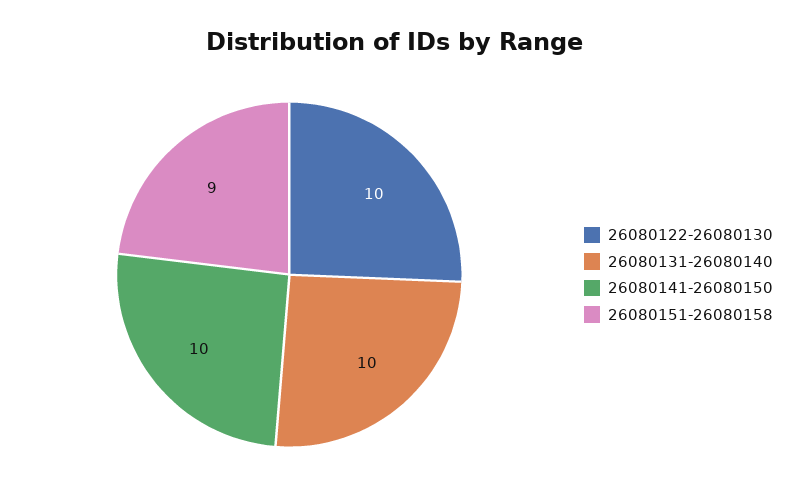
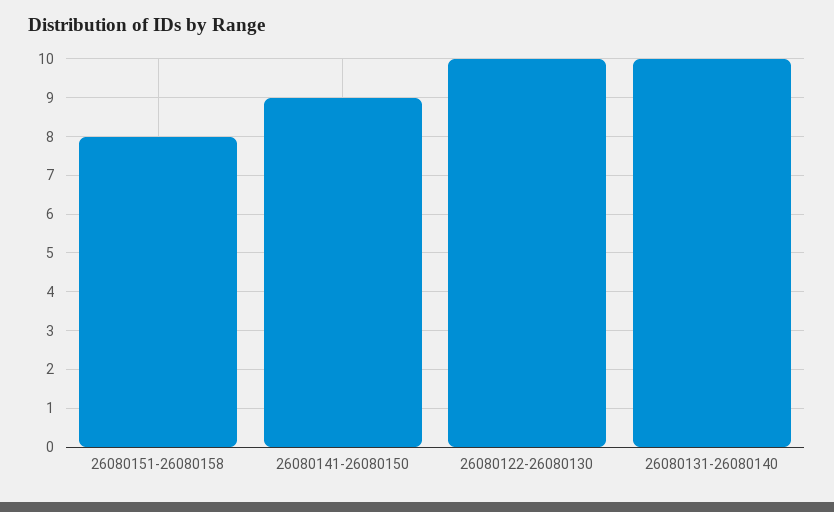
26080141-26080150: 10 -> 9
26080151-26080158: 9 -> 8

